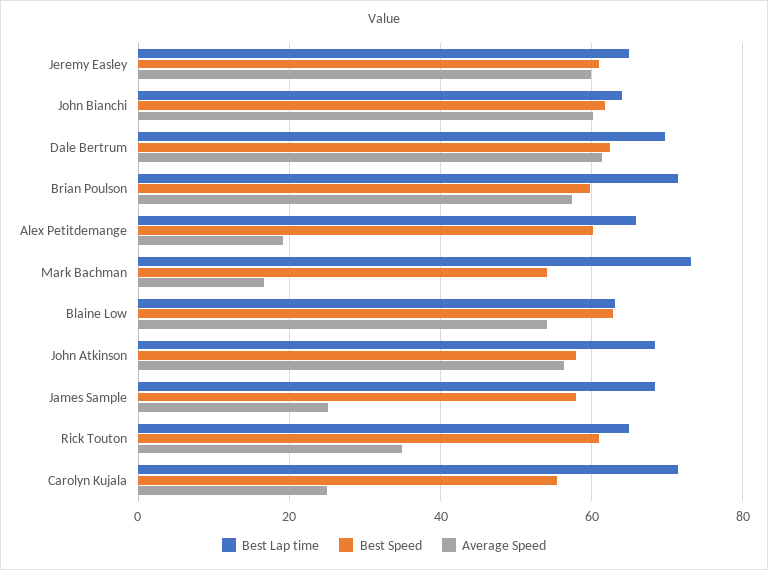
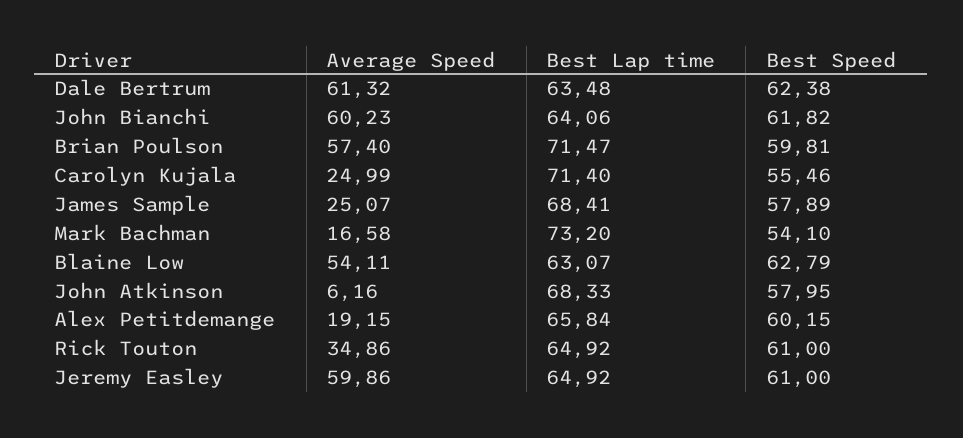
Best Lap time, Dale Bertrum: 70 -> 63.48
Average Speed, John Atkinson: 56 -> 6.16

